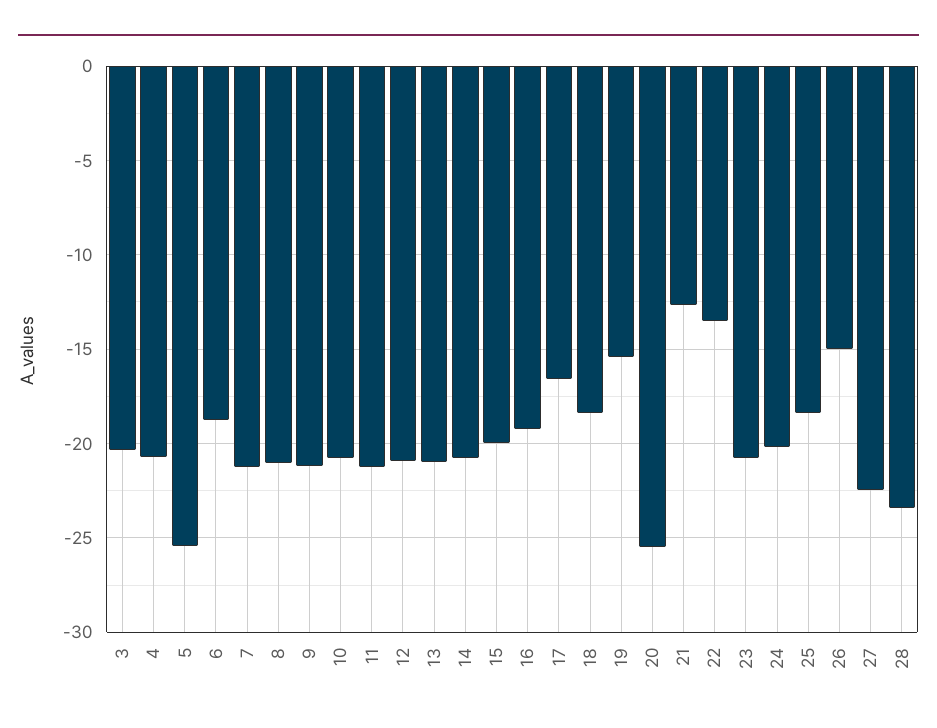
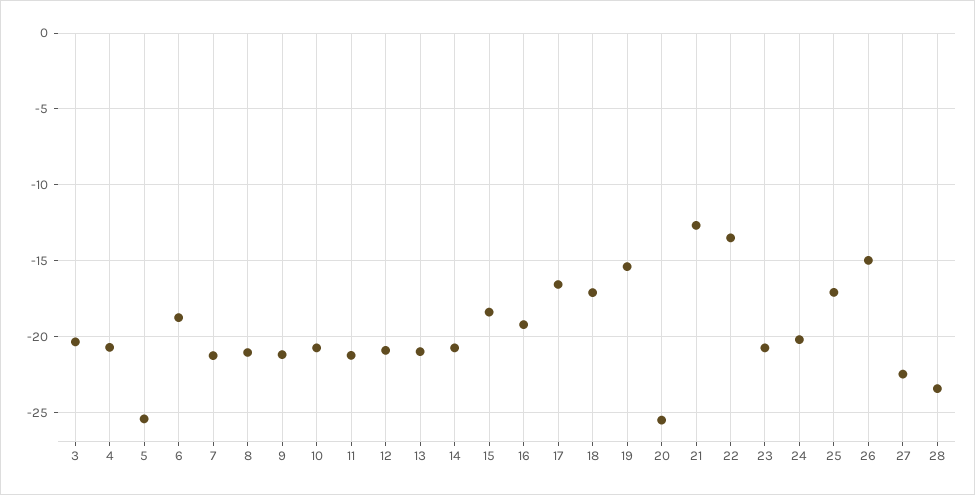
15: -20 -> -18.5
18: -18.5 -> -17
25: -18.5 -> -17

